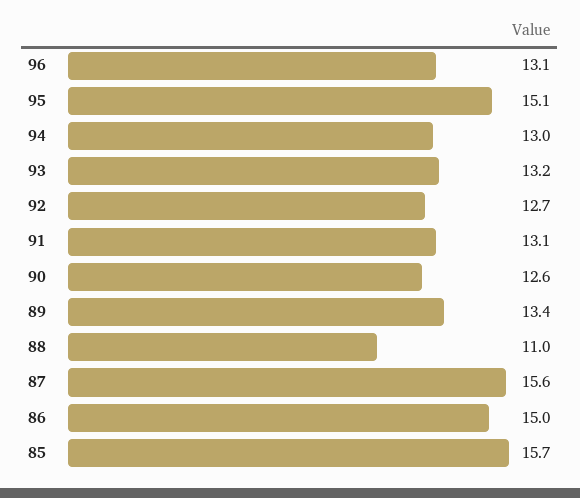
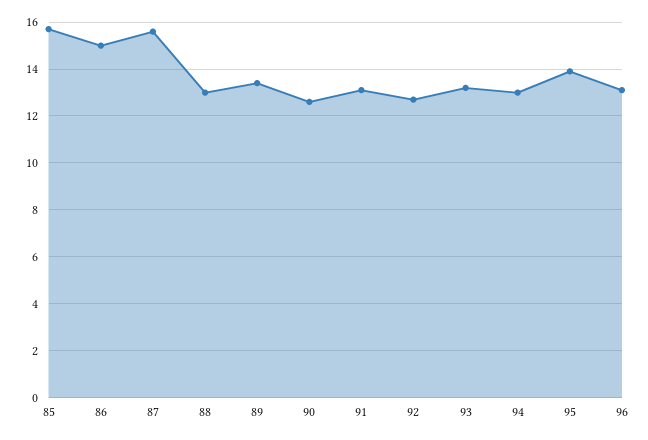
95: 15.1 -> 14
88: 11 -> 13

